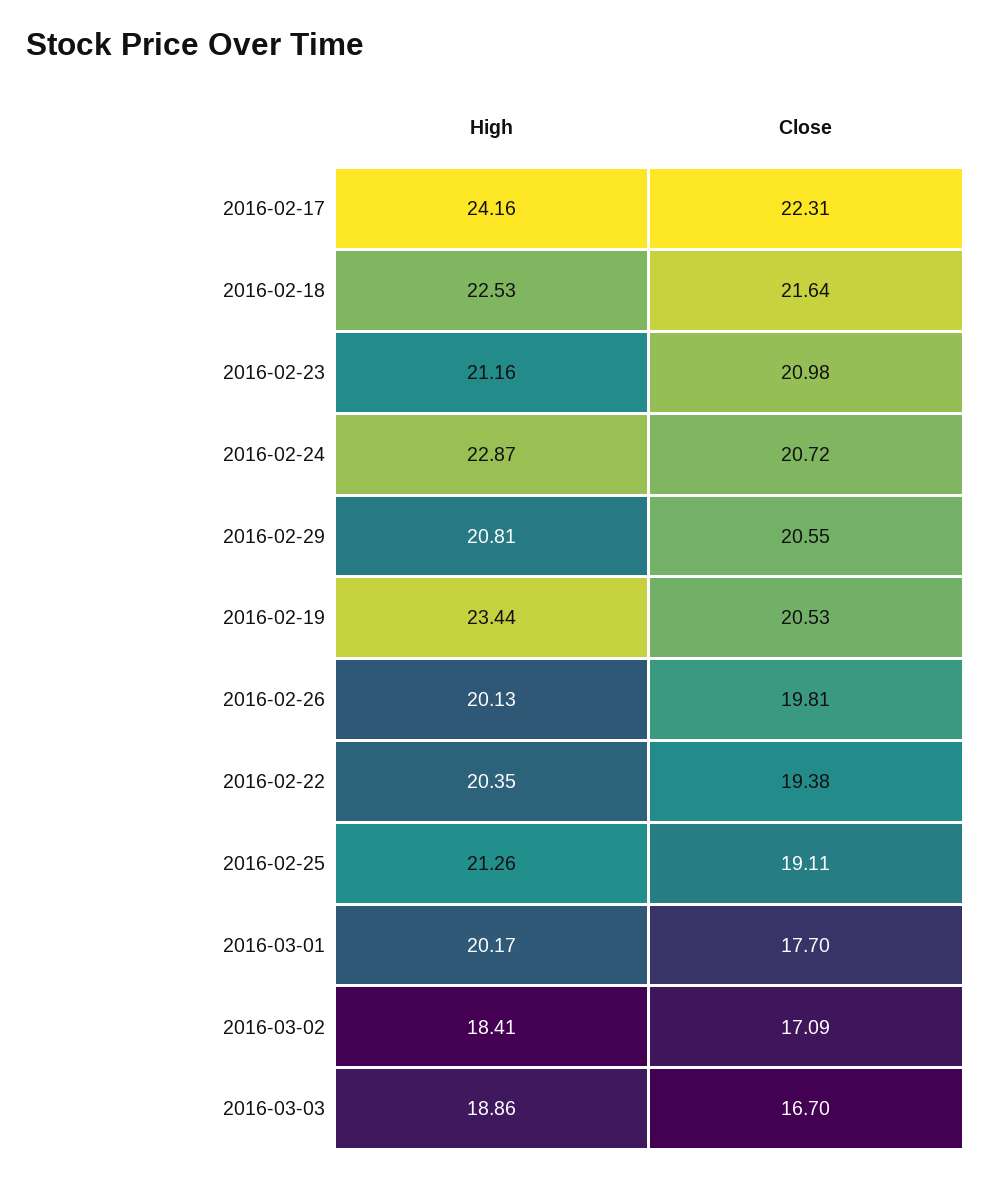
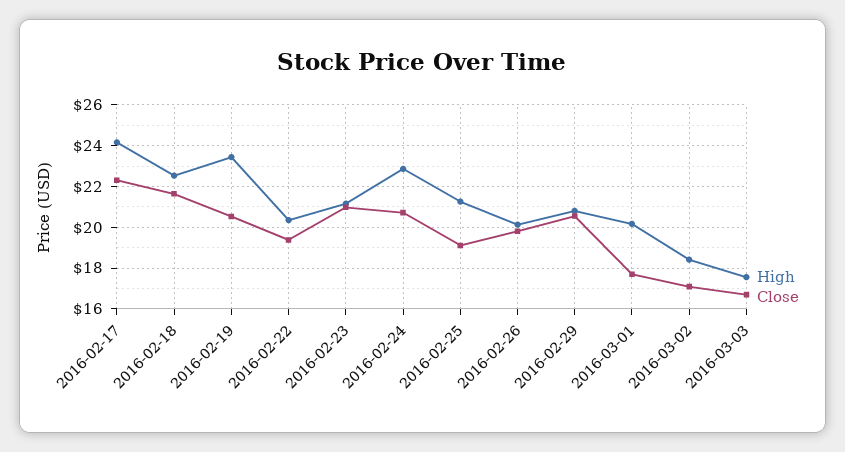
High, 2016-03-03: 18.86 -> 17.5

